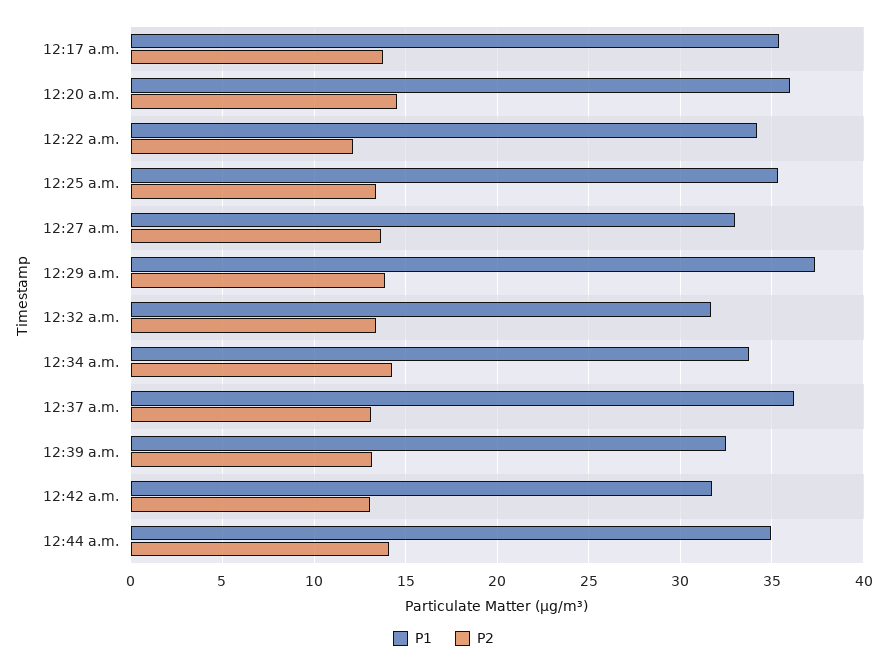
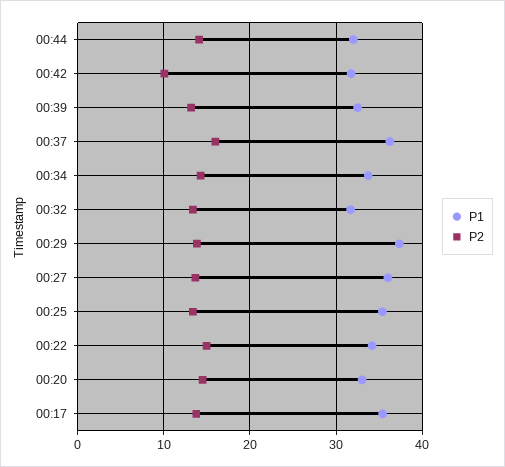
P1, 12:20 a.m.: 36 -> 33
P2, 12:22 a.m.: 12 -> 15
P1, 12:27 a.m.: 33 -> 36
P2, 12:37 a.m.: 13 -> 16
P2, 12:42 a.m.: 13 -> 10
P1, 12:44 a.m.: 35 -> 32

